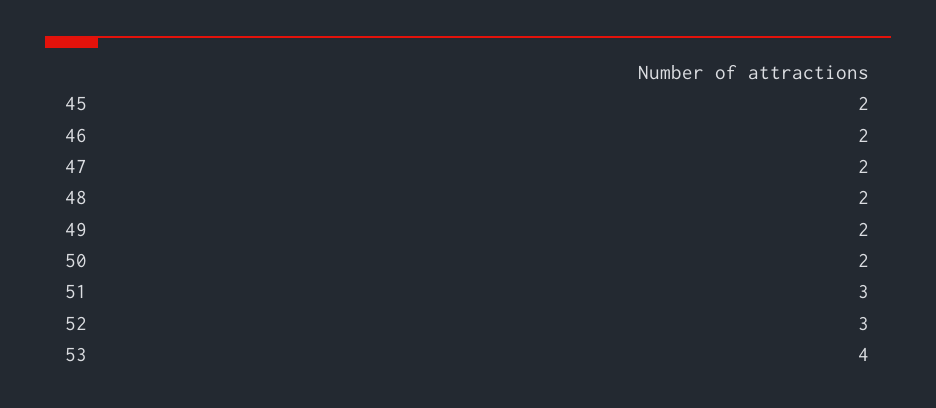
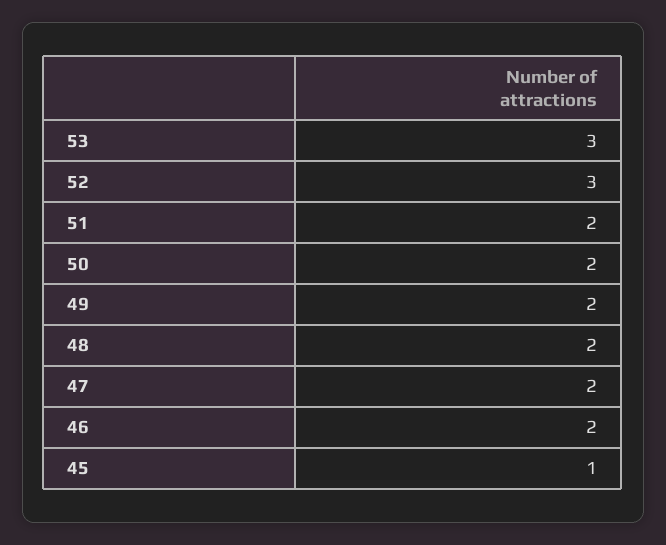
45: 2 -> 1
51: 3 -> 2
53: 4 -> 3

